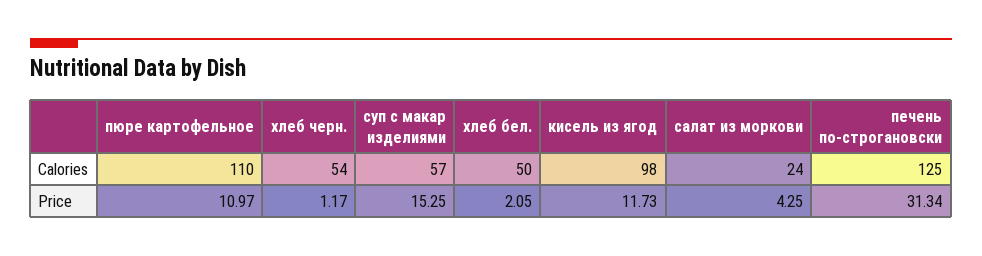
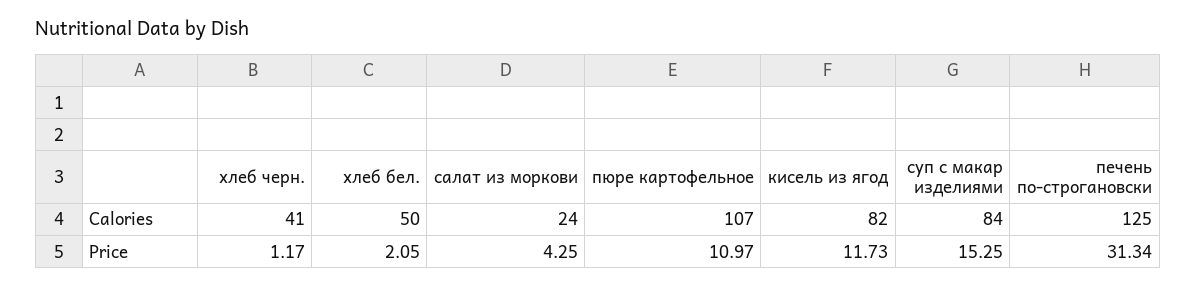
пюре картофельное, Calories: 110 -> 107
хлеб черн., Calories: 54 -> 41
суп с макар изделиями, Calories: 57 -> 84
кисель из ягод, Calories: 98 -> 82

